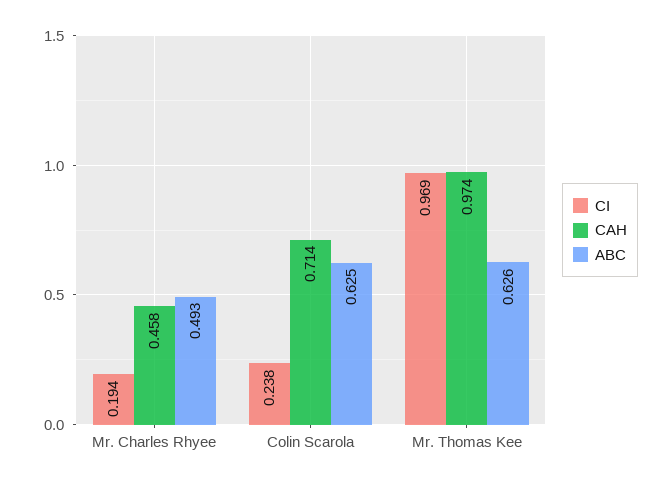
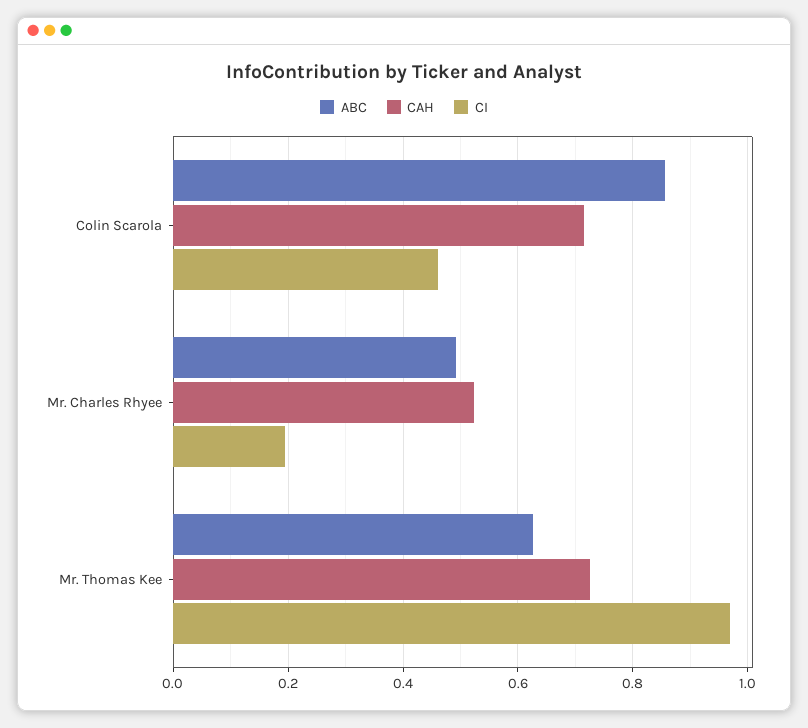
CAH, Mr. Charles Rhyee: 0.458 -> 0.52
CI, Colin Scarola: 0.238 -> 0.46
ABC, Colin Scarola: 0.625 -> 0.86
CAH, Mr. Thomas Kee: 0.974 -> 0.72

